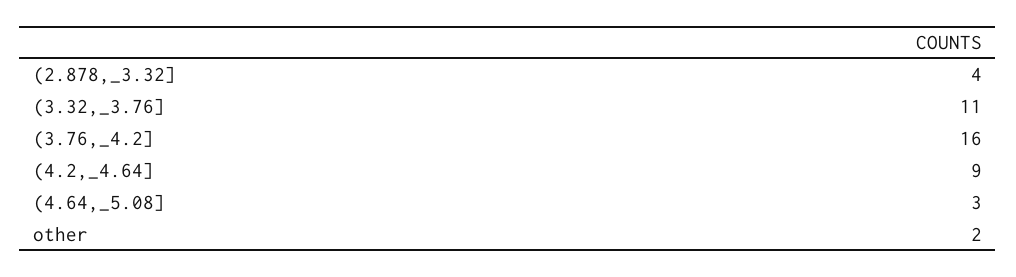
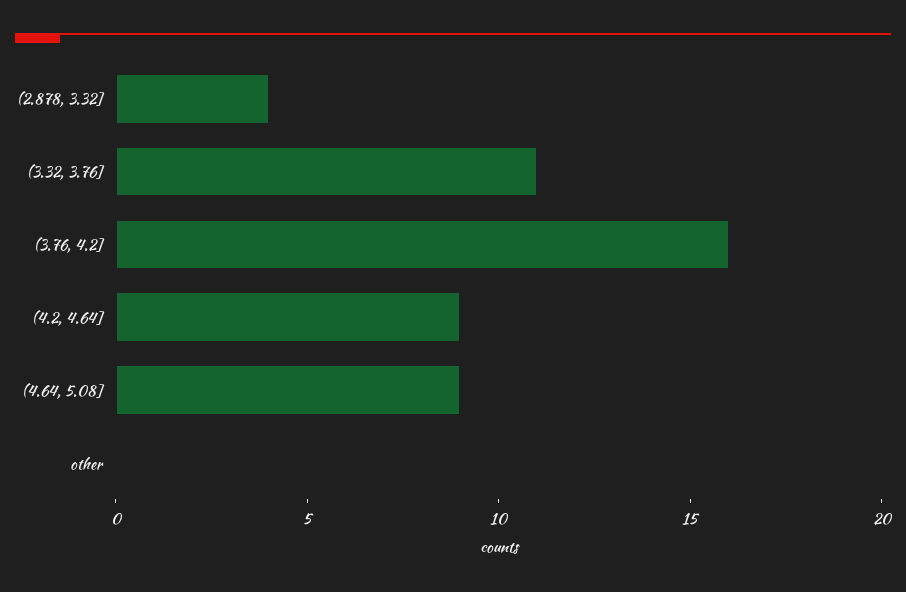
(4.64,_5.08]: 3 -> 9
other: 2 -> 0

